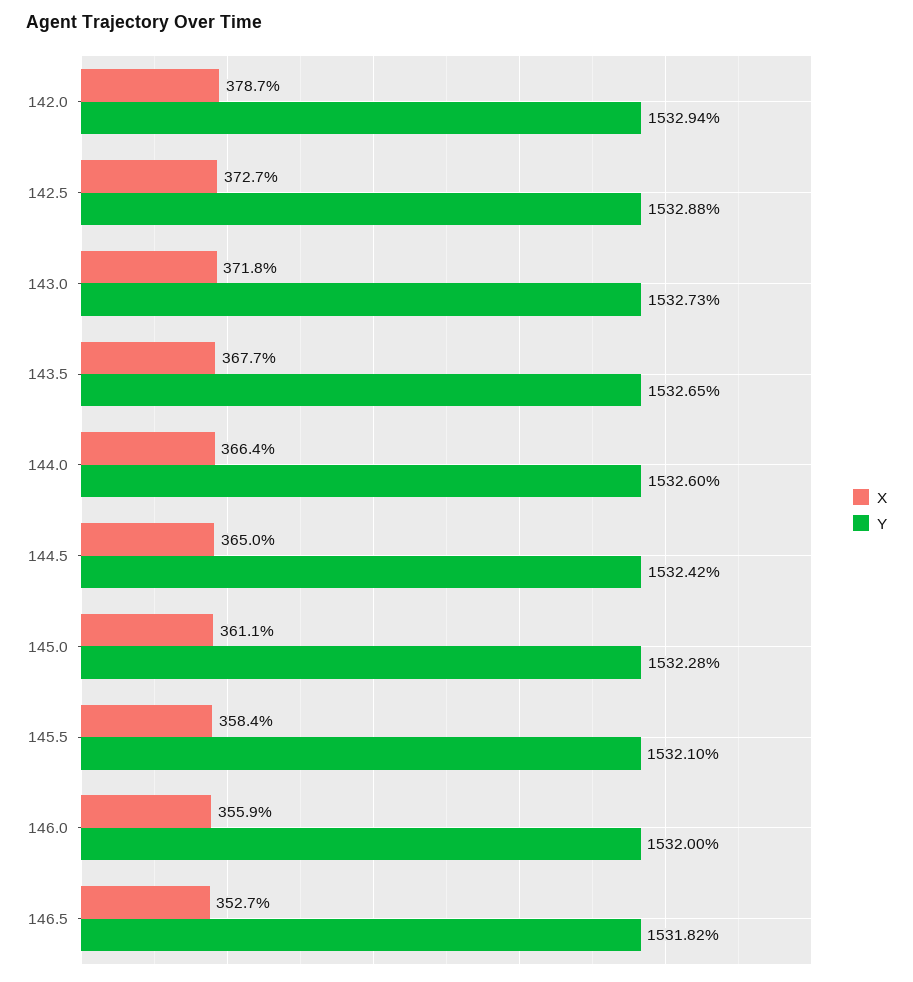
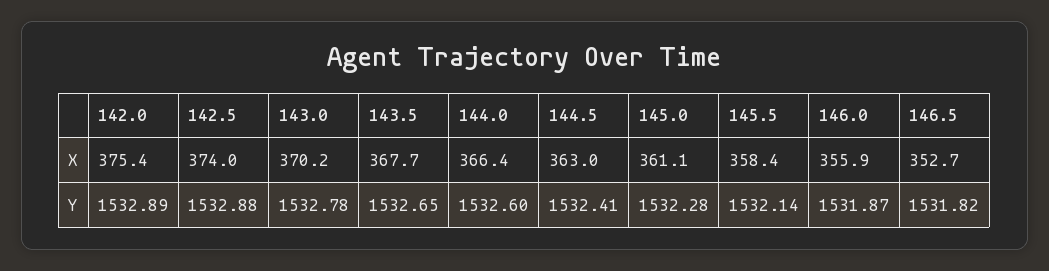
X, 142.0: 378.7 -> 375.4
Y, 142.0: 1532.94 -> 1532.89
X, 142.5: 372.7 -> 374
X, 143.0: 371.8 -> 370.2
Y, 143.0: 1532.73 -> 1532.78
X, 144.5: 365 -> 363
Y, 144.5: 1532.42 -> 1532.41
Y, 145.5: 1532.1 -> 1532.14
Y, 146.0: 1532 -> 1531.87

